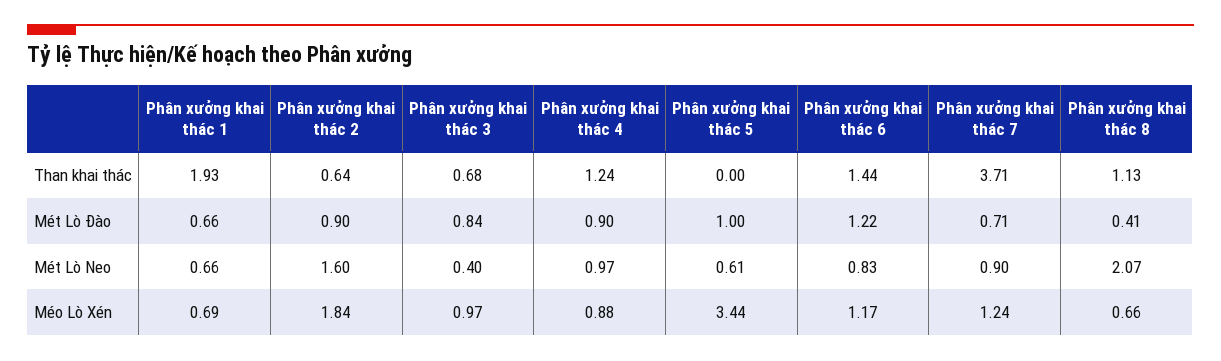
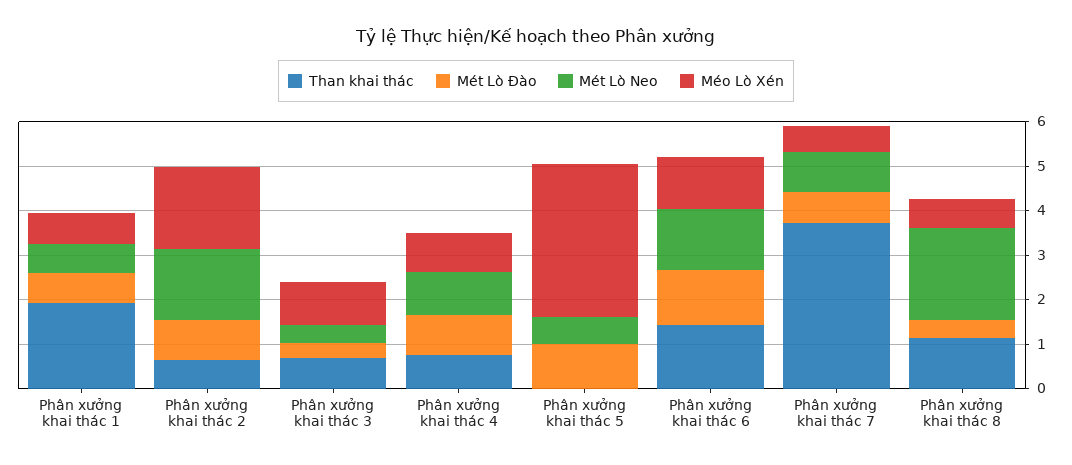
Than khai thác, Phân xưởng khai thác 4: 1.24 -> 0.8
Mét Lò Đào, Phân xưởng khai thác 3: 0.84 -> 0.4
Mét Lò Neo, Phân xưởng khai thác 6: 0.83 -> 1.4
Méo Lò Xén, Phân xưởng khai thác 7: 1.24 -> 0.6

